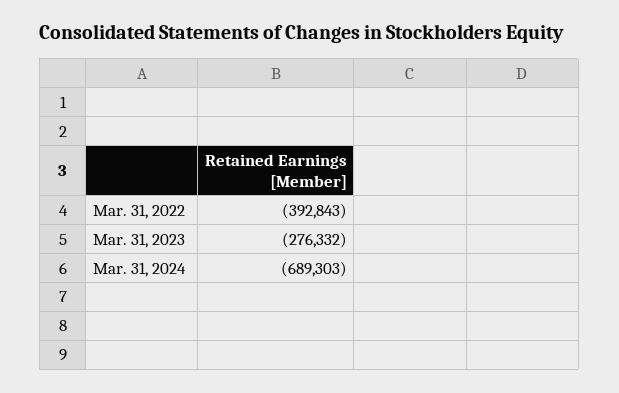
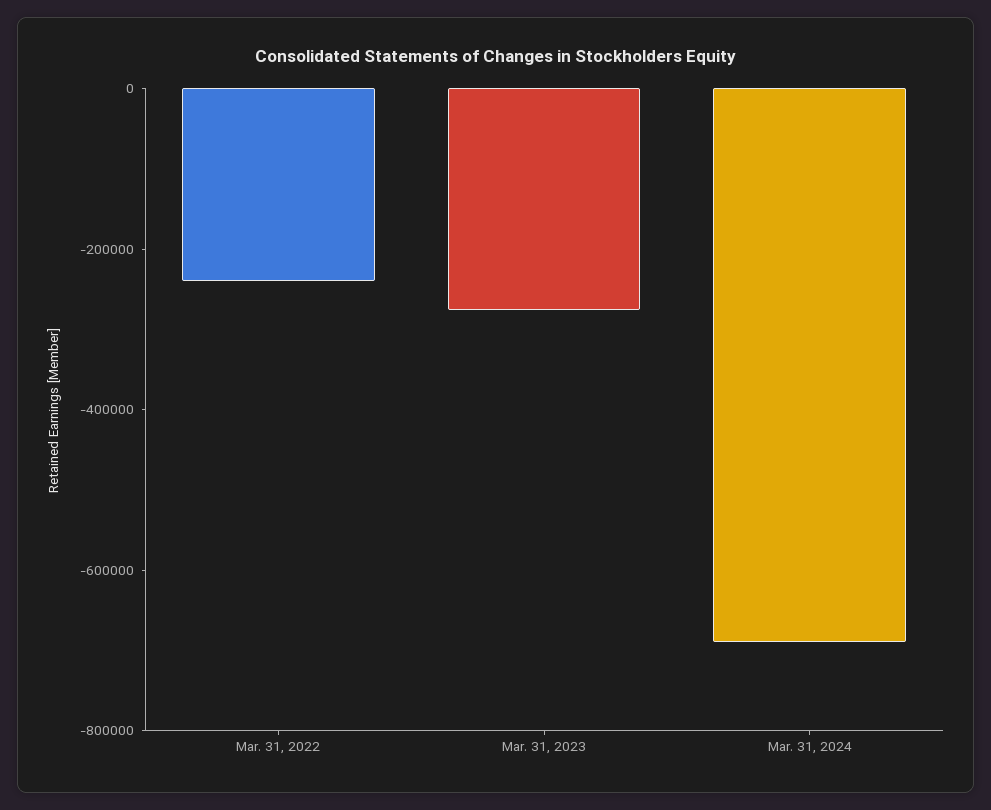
Mar. 31, 2022: -392843 -> -250000

